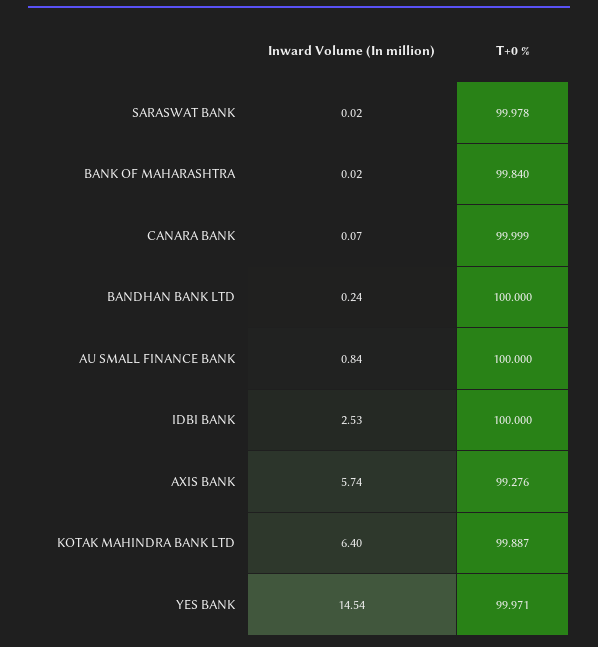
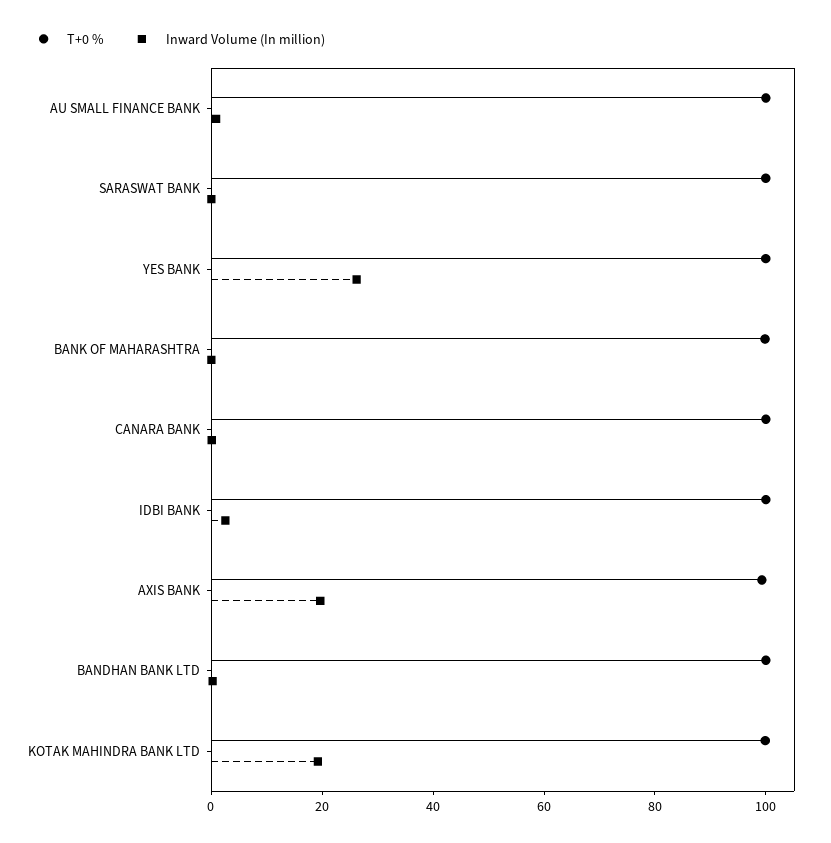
Inward Volume (In million), AXIS BANK: 5.74 -> 20
Inward Volume (In million), KOTAK MAHINDRA BANK LTD: 6.4 -> 20
Inward Volume (In million), YES BANK: 14.54 -> 25

